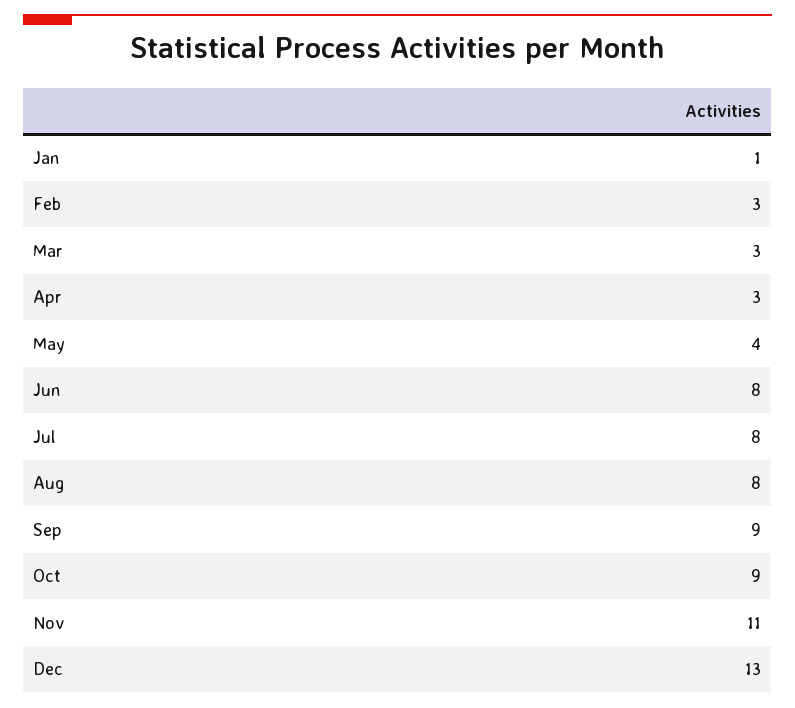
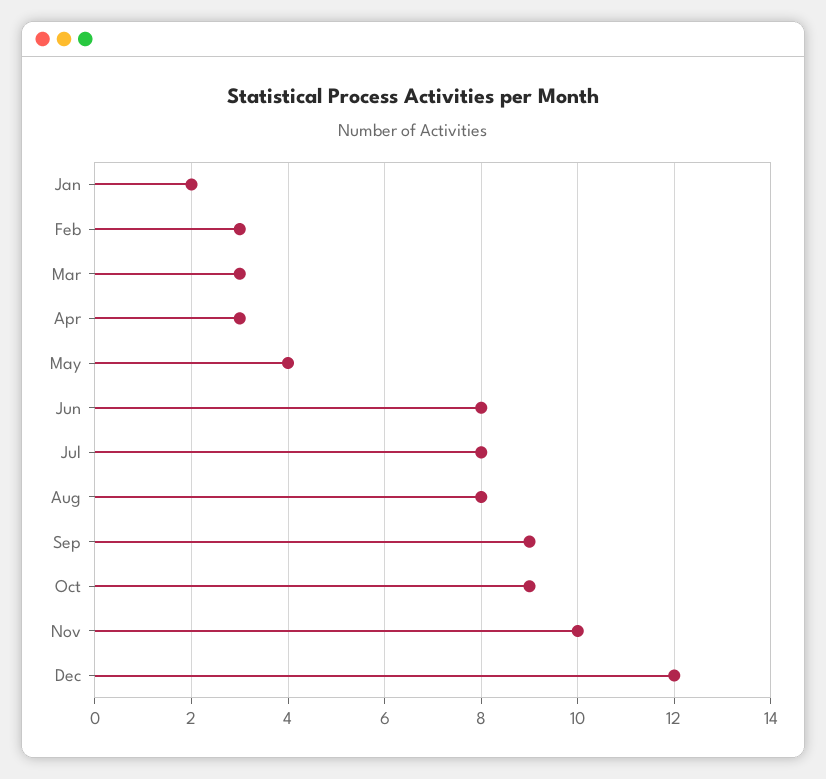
Jan: 1 -> 2
Nov: 11 -> 10
Dec: 13 -> 12

